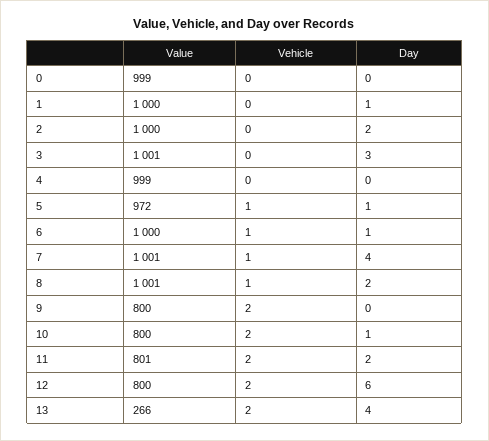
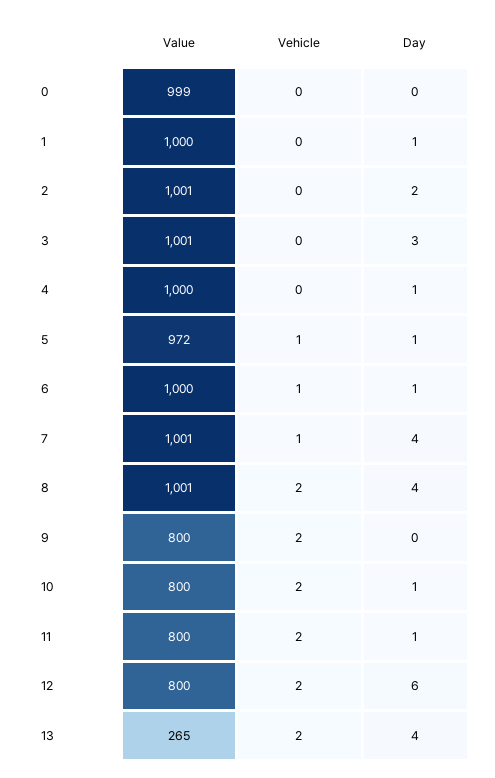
Value, 2: 1000 -> 1001
Value, 4: 999 -> 1000
Day, 4: 0 -> 1
Vehicle, 8: 1 -> 2
Day, 8: 2 -> 4
Value, 11: 801 -> 800
Day, 11: 2 -> 1
Value, 13: 266 -> 265

